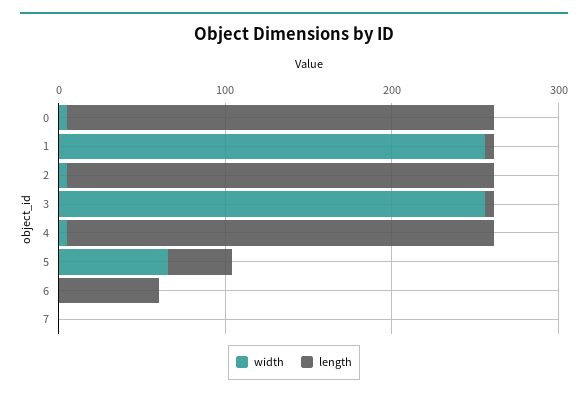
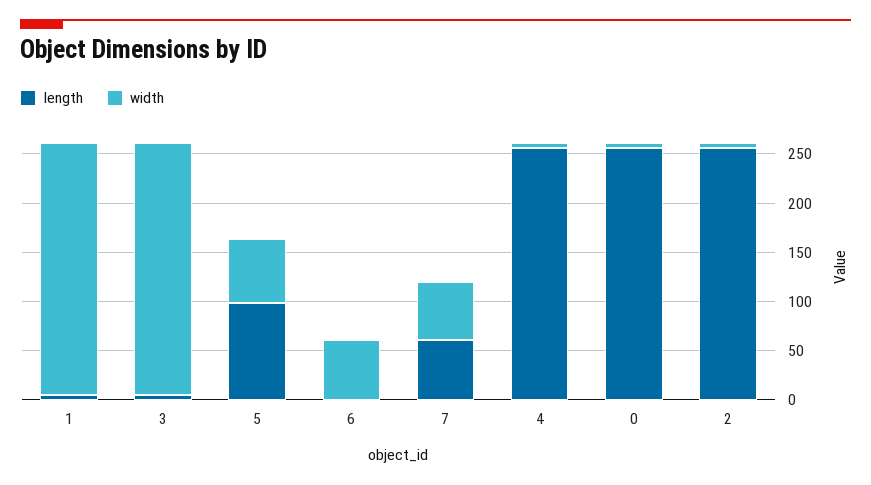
length, 5: 40 -> 100
width, 6: 0 -> 60
length, 6: 60 -> 0
width, 7: 0 -> 60
length, 7: 0 -> 60

